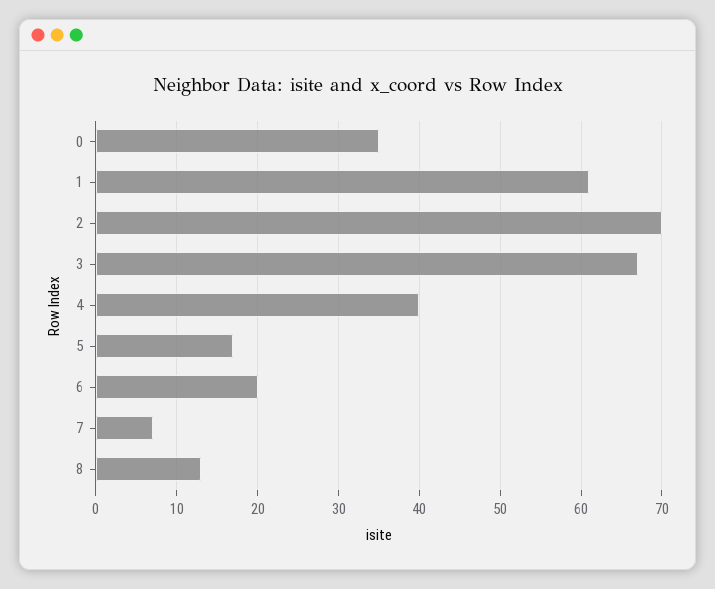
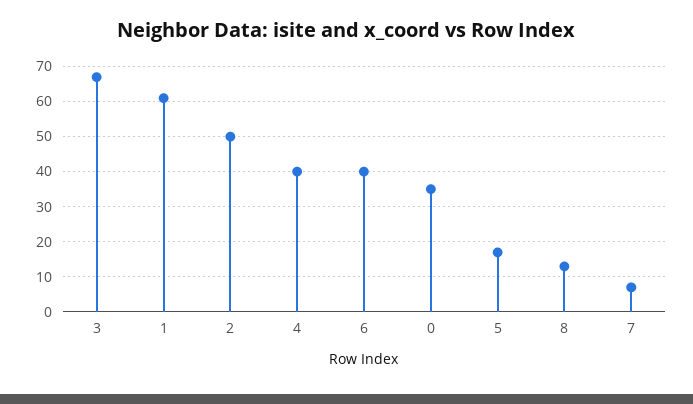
2: 70 -> 50
6: 20 -> 40

